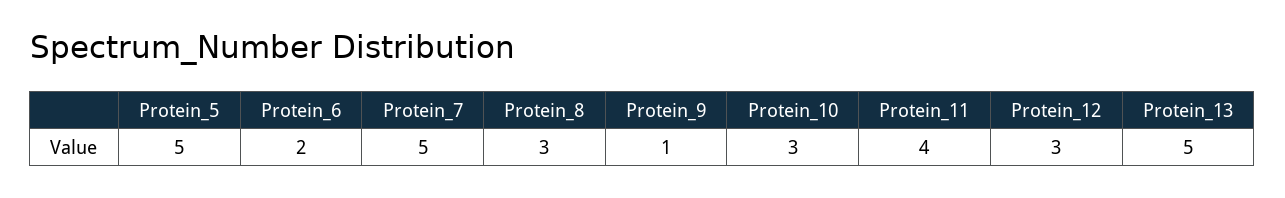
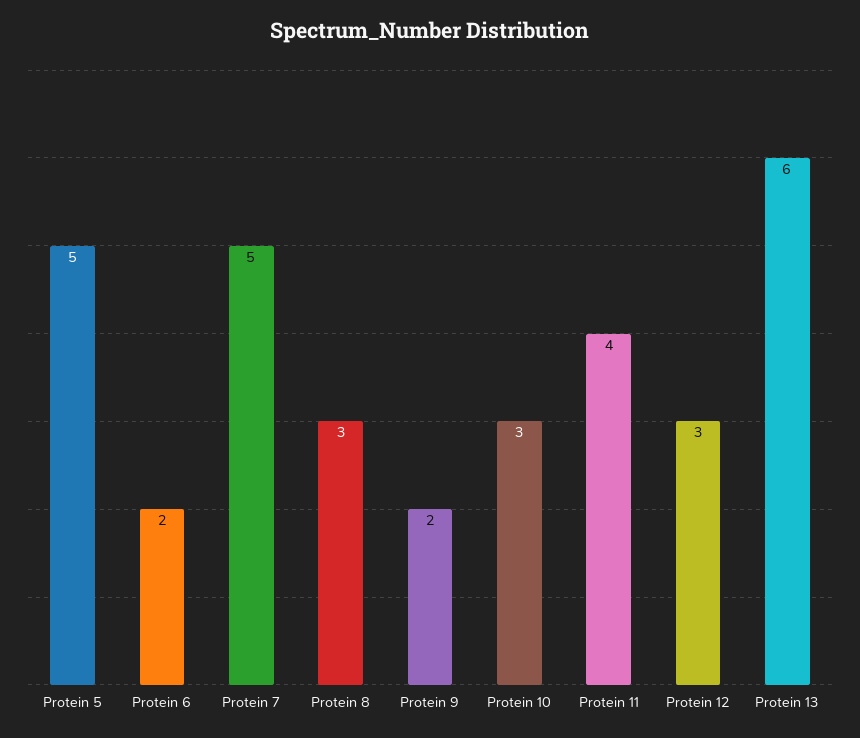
Protein_9: 1 -> 2
Protein_13: 5 -> 6

